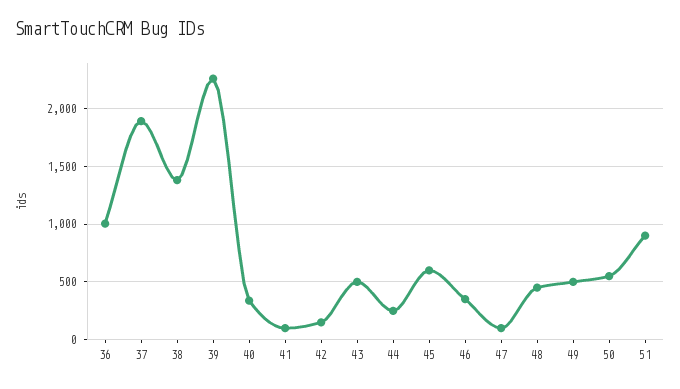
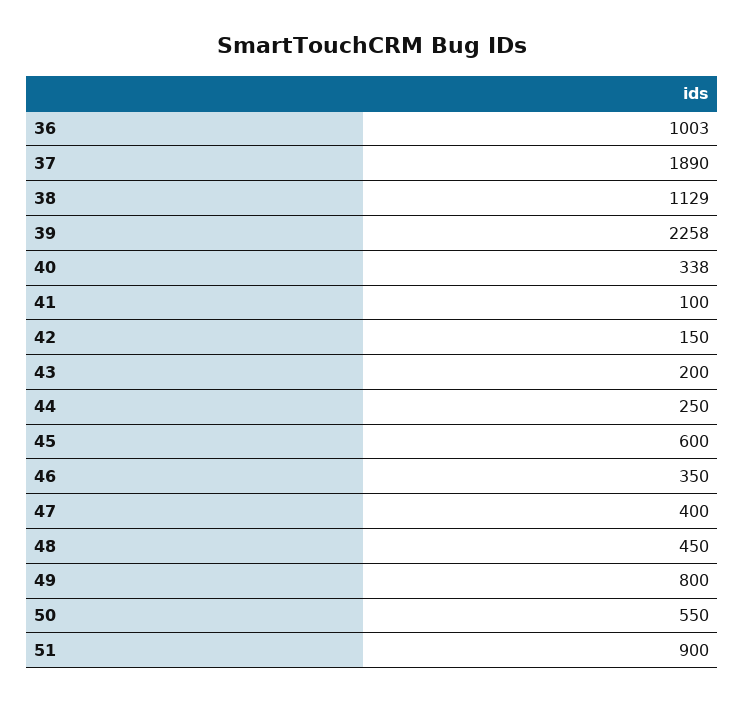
38: 1400 -> 1129
43: 500 -> 200
47: 100 -> 400
49: 500 -> 800

